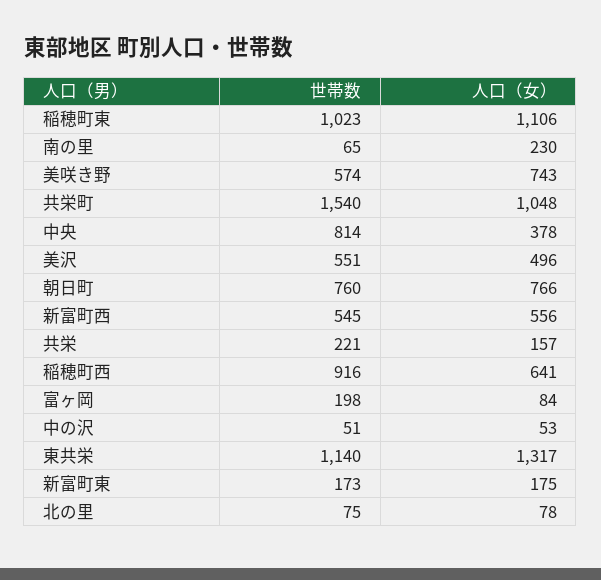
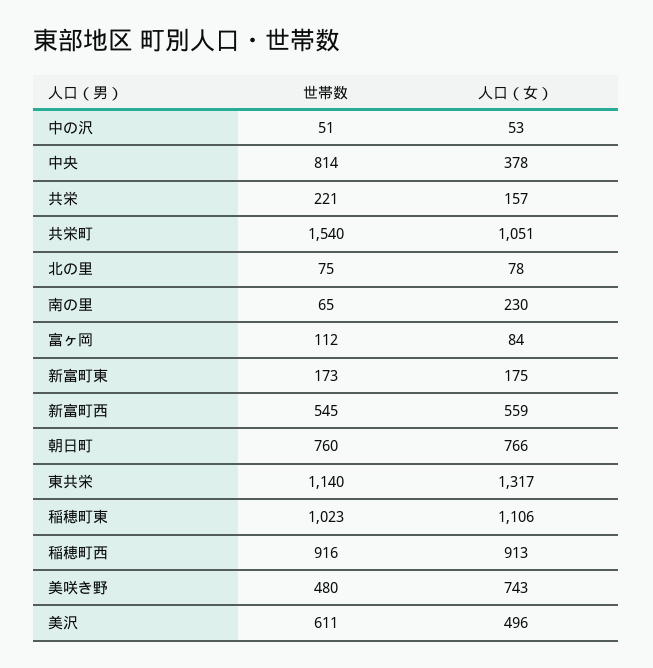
世帯数, 美咲き野: 574 -> 480
人口（女）, 共栄町: 1048 -> 1051
世帯数, 美沢: 551 -> 611
人口（女）, 新富町西: 556 -> 559
人口（女）, 稲穂町西: 641 -> 913
世帯数, 富ヶ岡: 198 -> 112

